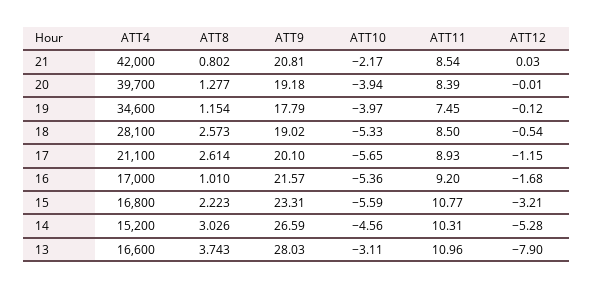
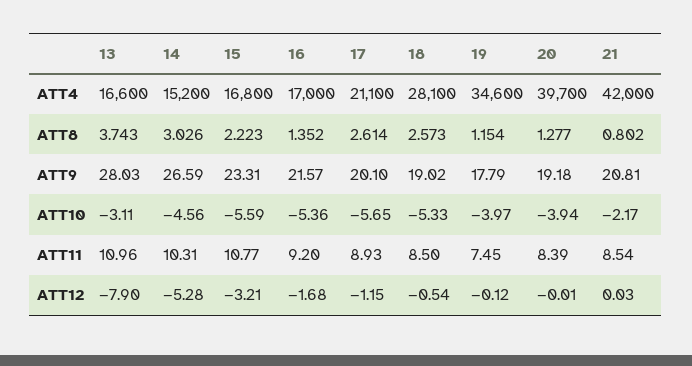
ATT8, 16: 1.01 -> 1.352

